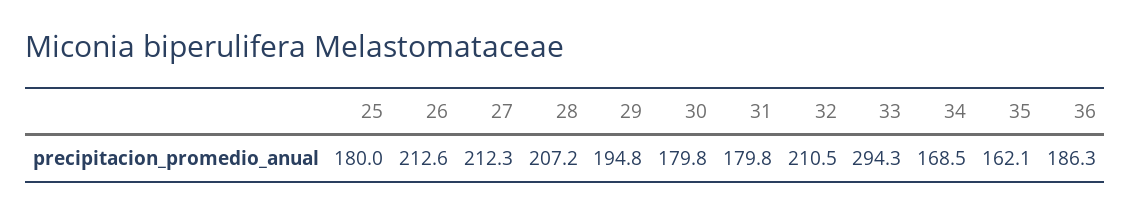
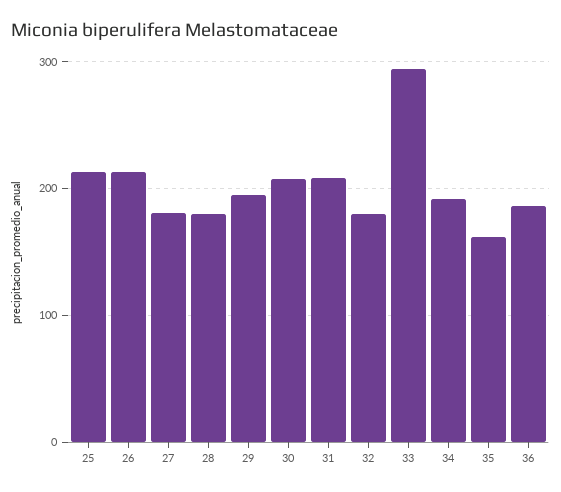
25: 180 -> 210
27: 212.3 -> 180
28: 207.2 -> 180
30: 179.8 -> 210
31: 179.8 -> 210
32: 210.5 -> 180
34: 168.5 -> 190

